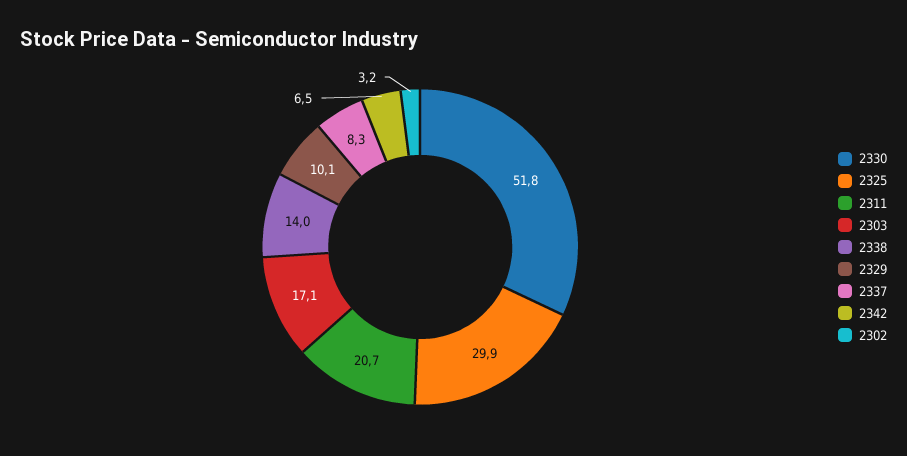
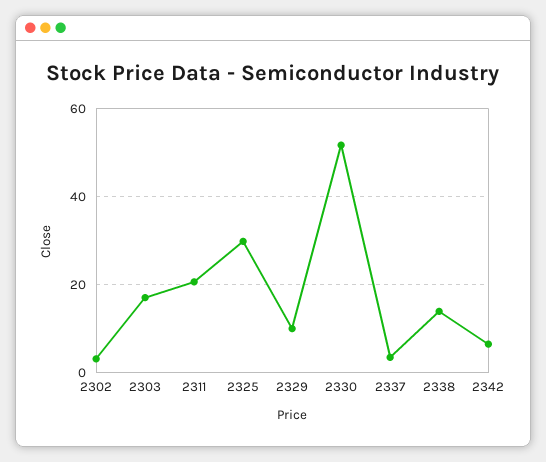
2337: 8.3 -> 4

